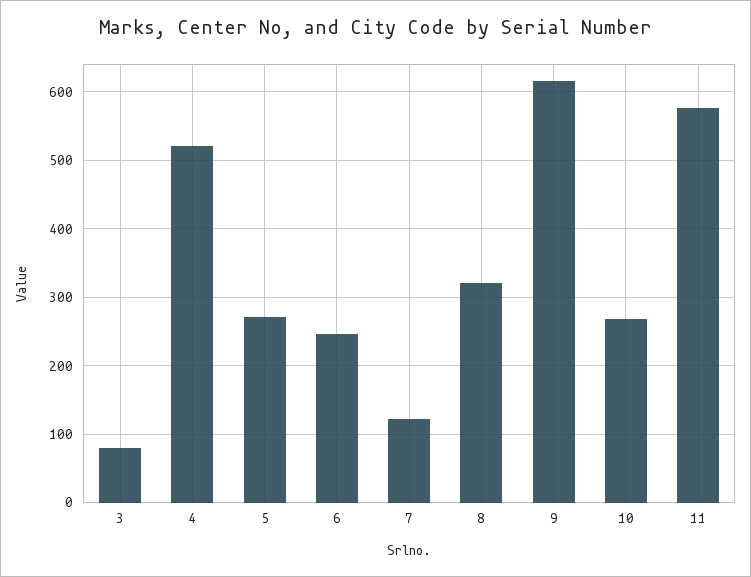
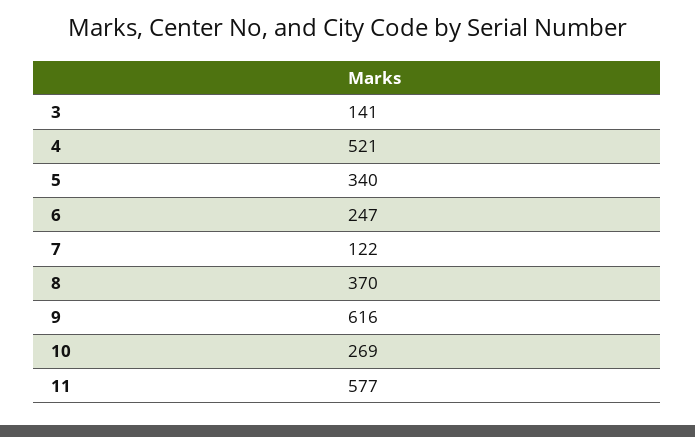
3: 80 -> 141
5: 270 -> 340
8: 320 -> 370

